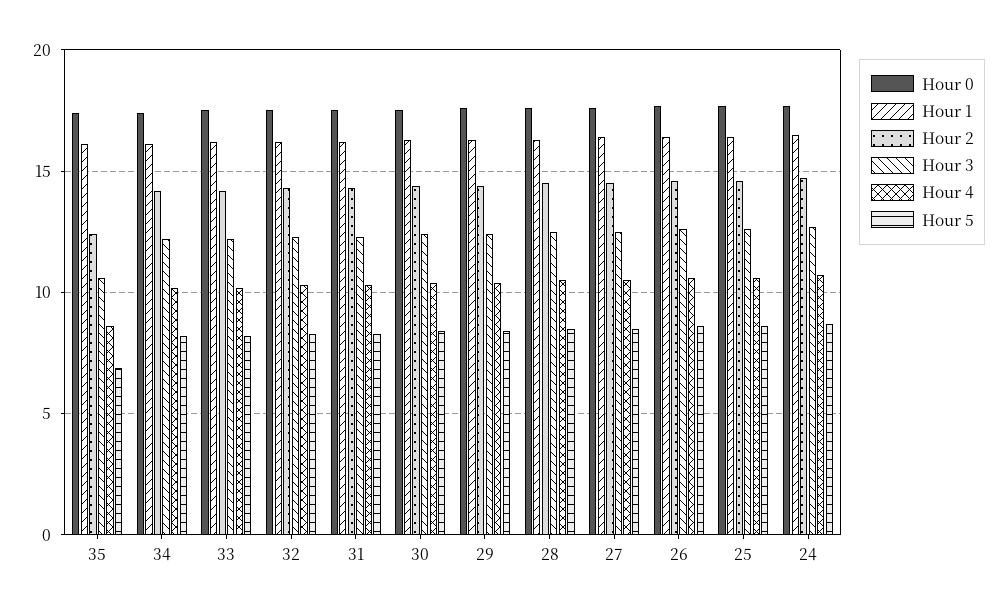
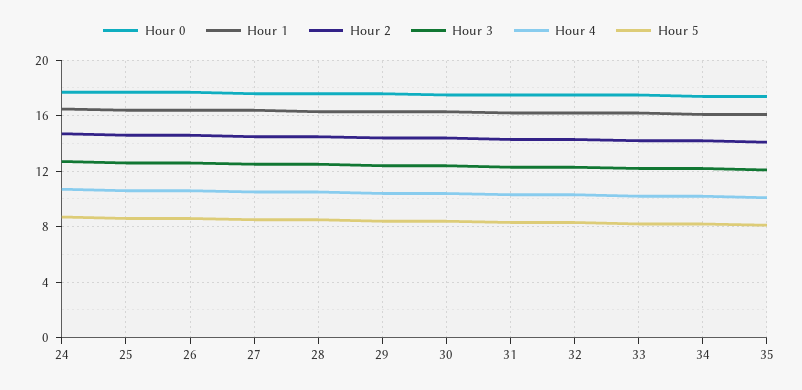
Hour 2, 35: 12.5 -> 14
Hour 3, 35: 10.5 -> 12
Hour 4, 35: 8.5 -> 10
Hour 5, 35: 7 -> 8

